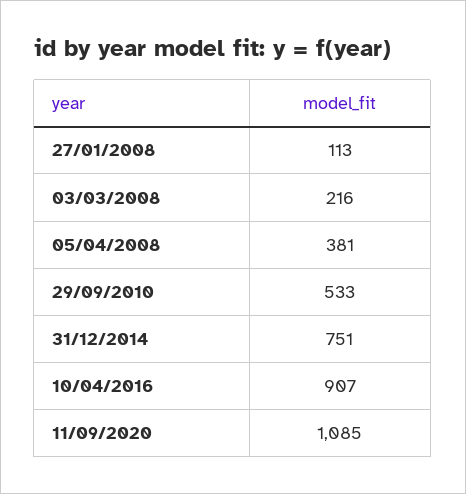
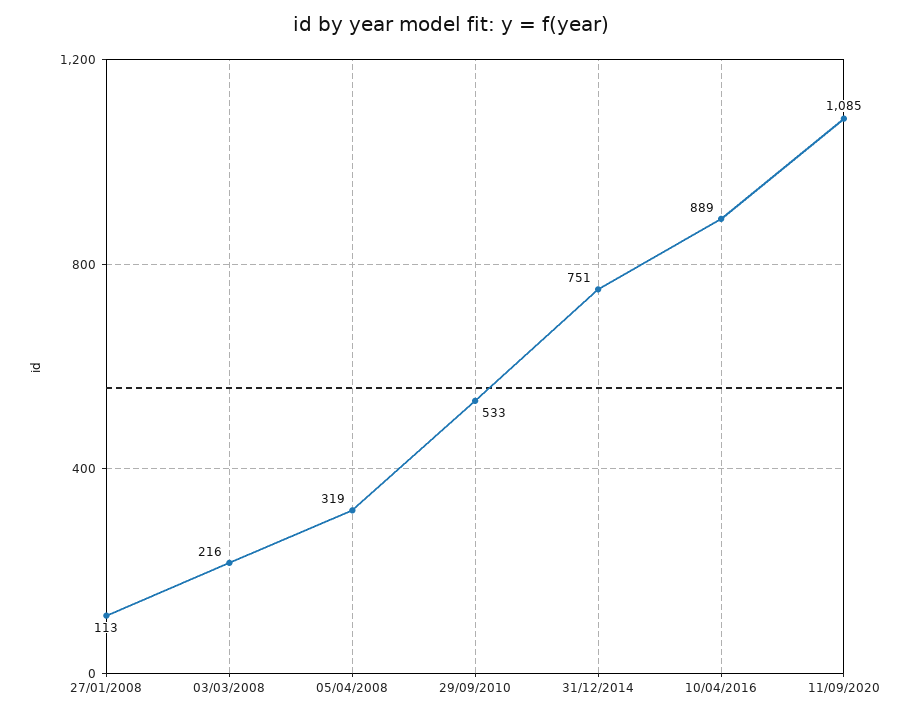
05/04/2008: 381 -> 319
10/04/2016: 907 -> 889

